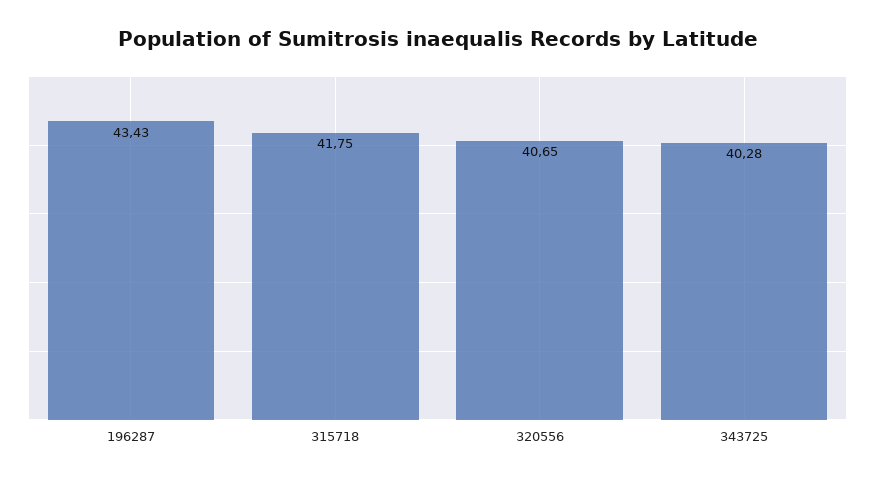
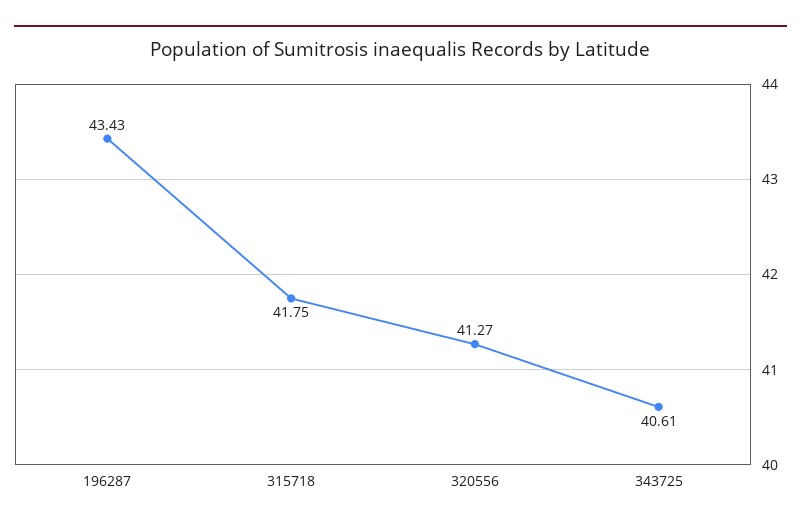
320556: 40.65 -> 41.27
343725: 40.28 -> 40.61

